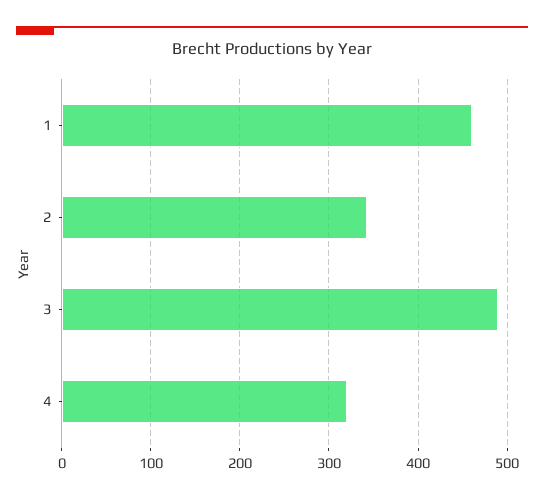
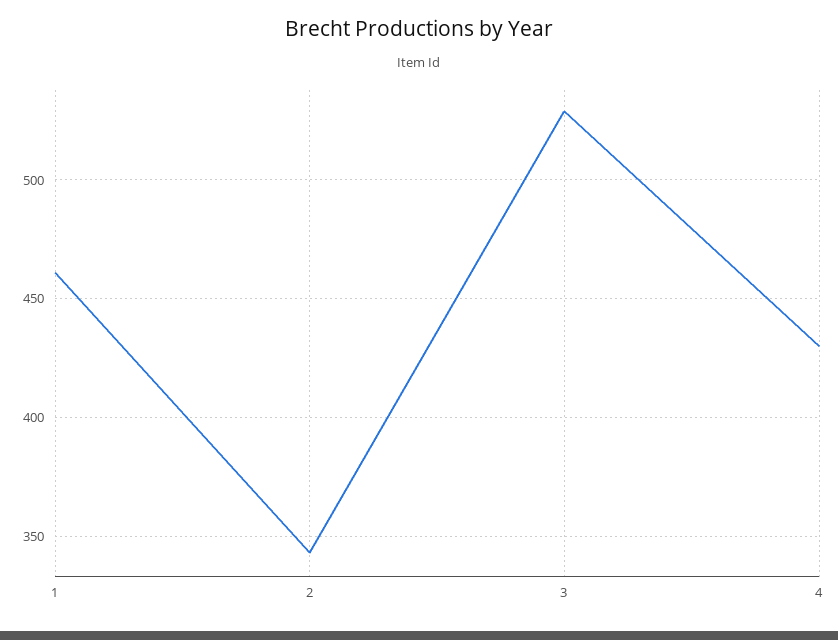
3: 490 -> 530
4: 320 -> 430

